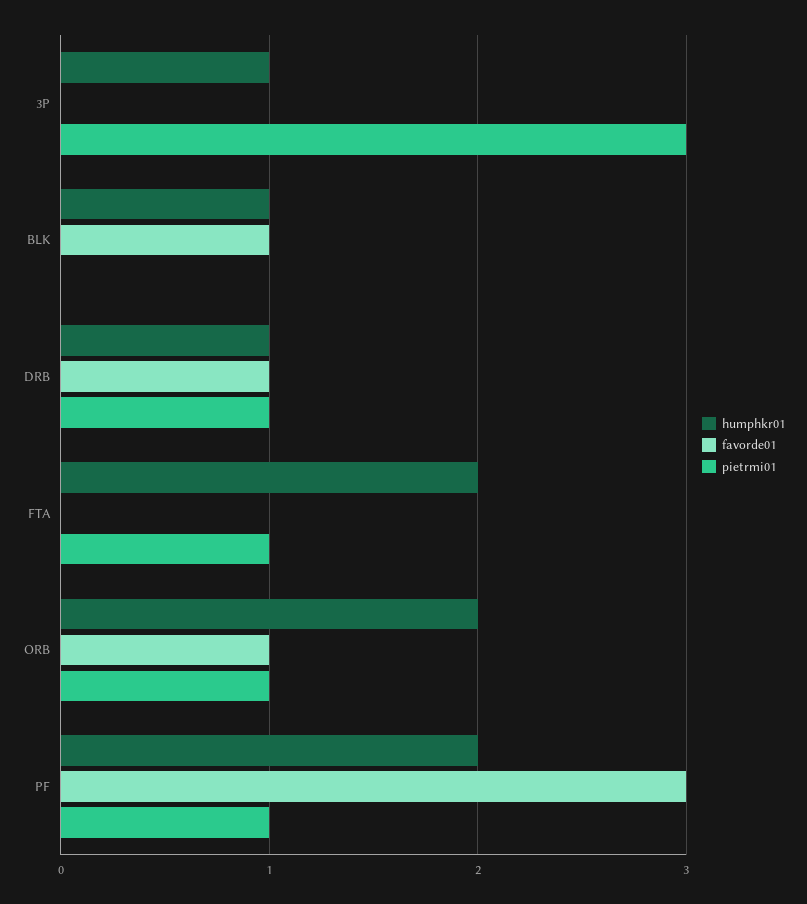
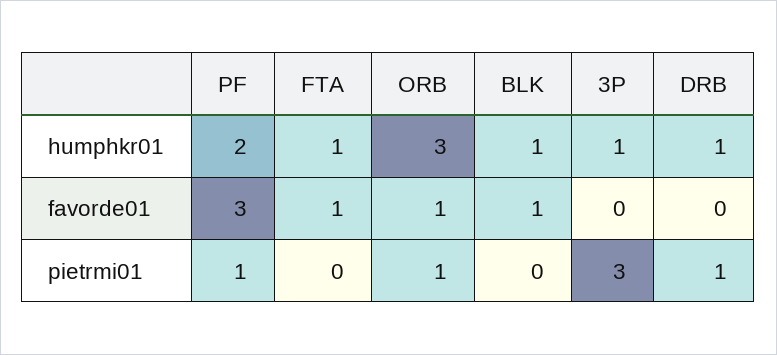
favorde01, DRB: 1 -> 0
humphkr01, FTA: 2 -> 1
favorde01, FTA: 0 -> 1
pietrmi01, FTA: 1 -> 0
humphkr01, ORB: 2 -> 3

